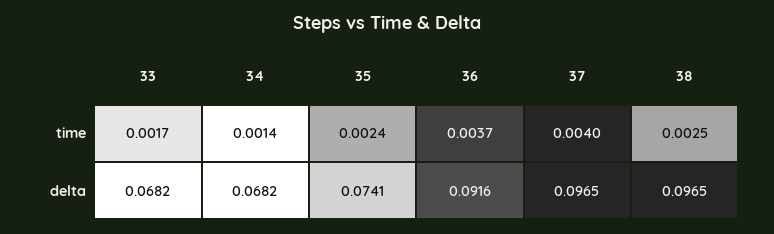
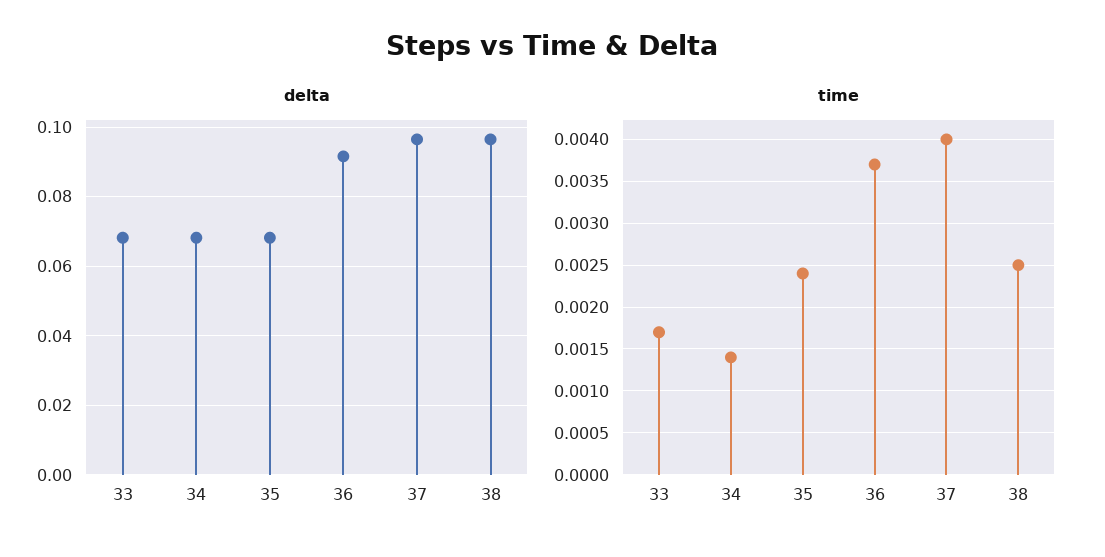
delta, 35: 0.0741 -> 0.068

